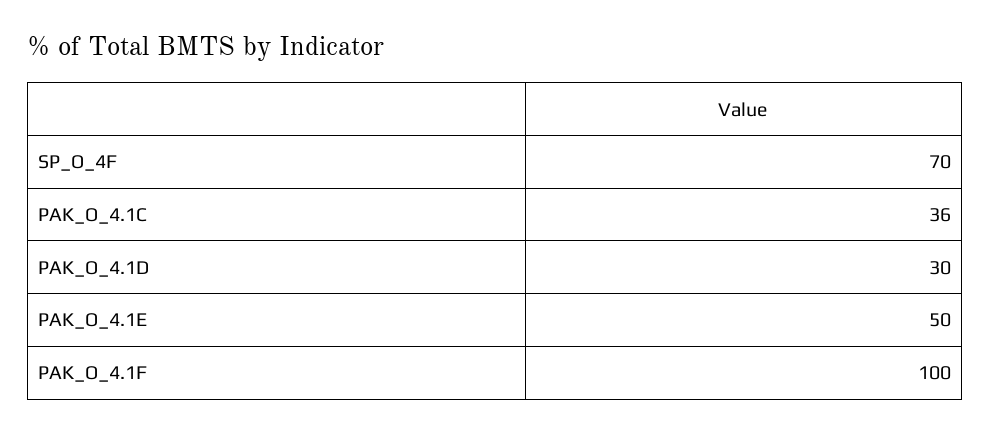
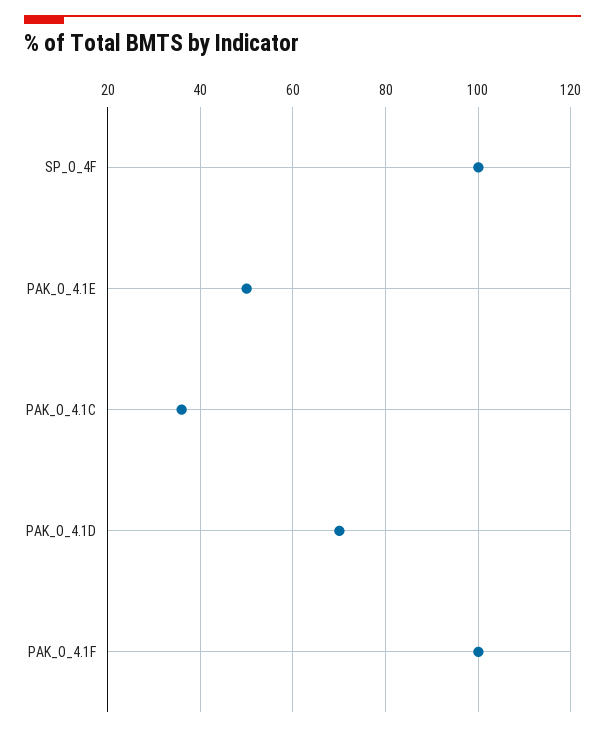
SP_O_4F: 70 -> 100
PAK_O_4.1D: 30 -> 70

